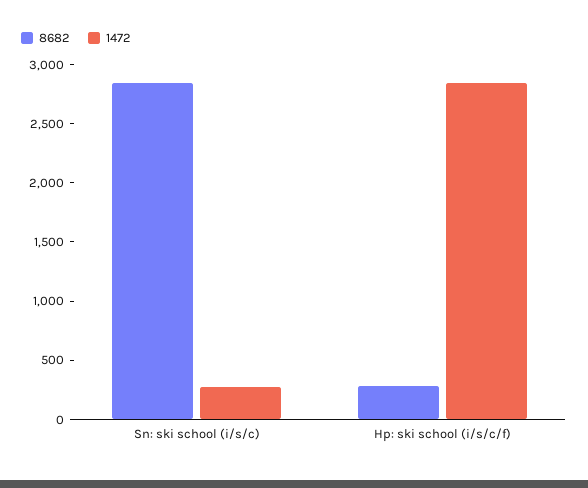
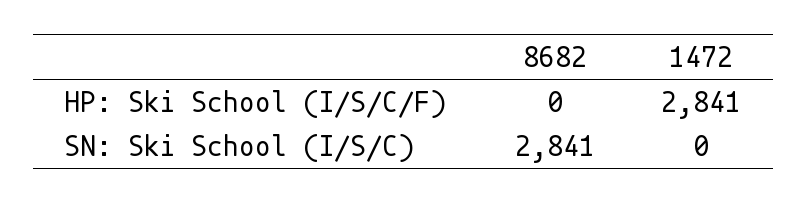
1472, Sn: ski school (i/s/c): 300 -> 0
8682, Hp: ski school (i/s/c/f): 300 -> 0

